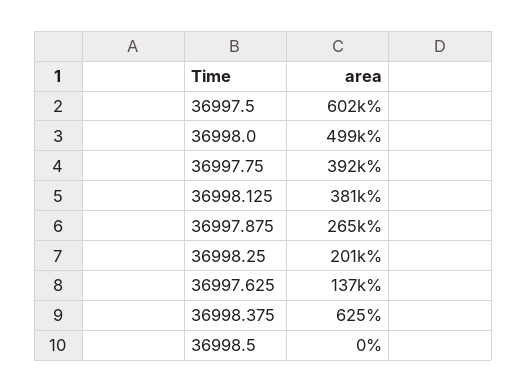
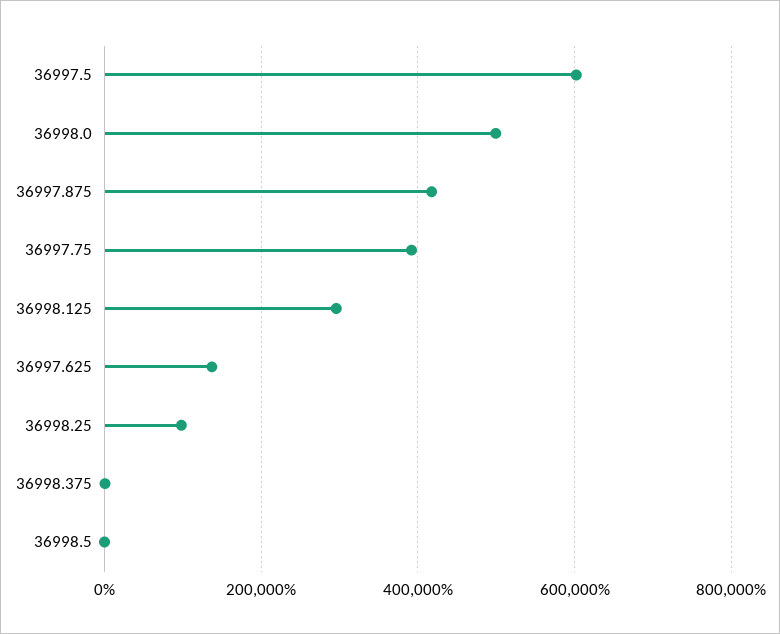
36998.125: 381000 -> 300000
36997.875: 265000 -> 420000
36998.25: 201000 -> 100000

